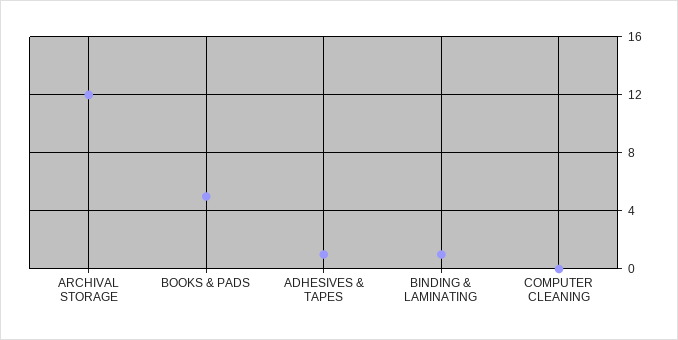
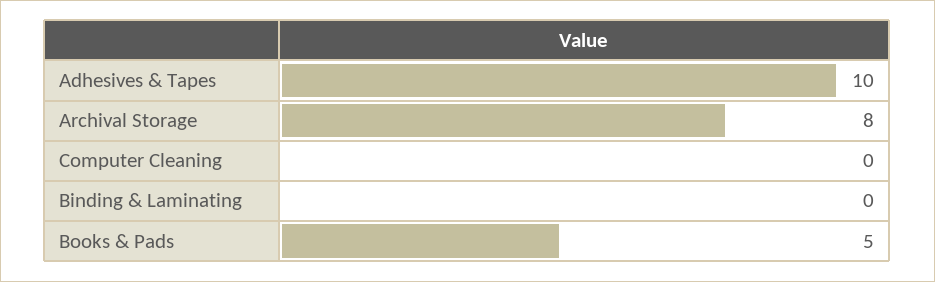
ARCHIVAL STORAGE: 12 -> 8
ADHESIVES & TAPES: 1 -> 10
BINDING & LAMINATING: 1 -> 0

